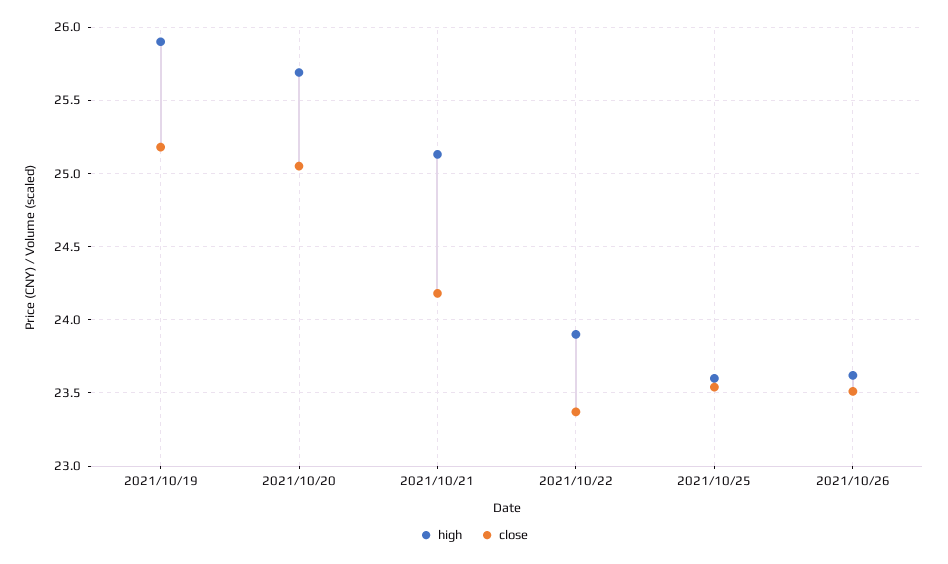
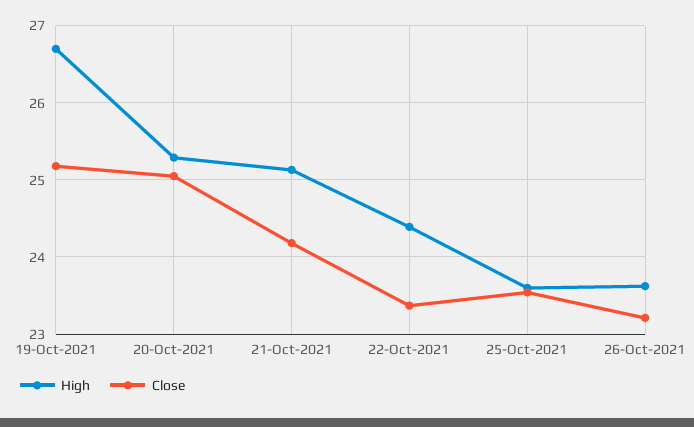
high, 2021/10/19: 25.9 -> 26.7
high, 2021/10/20: 25.7 -> 25.3
high, 2021/10/22: 23.9 -> 24.4
close, 2021/10/26: 23.5 -> 23.2

